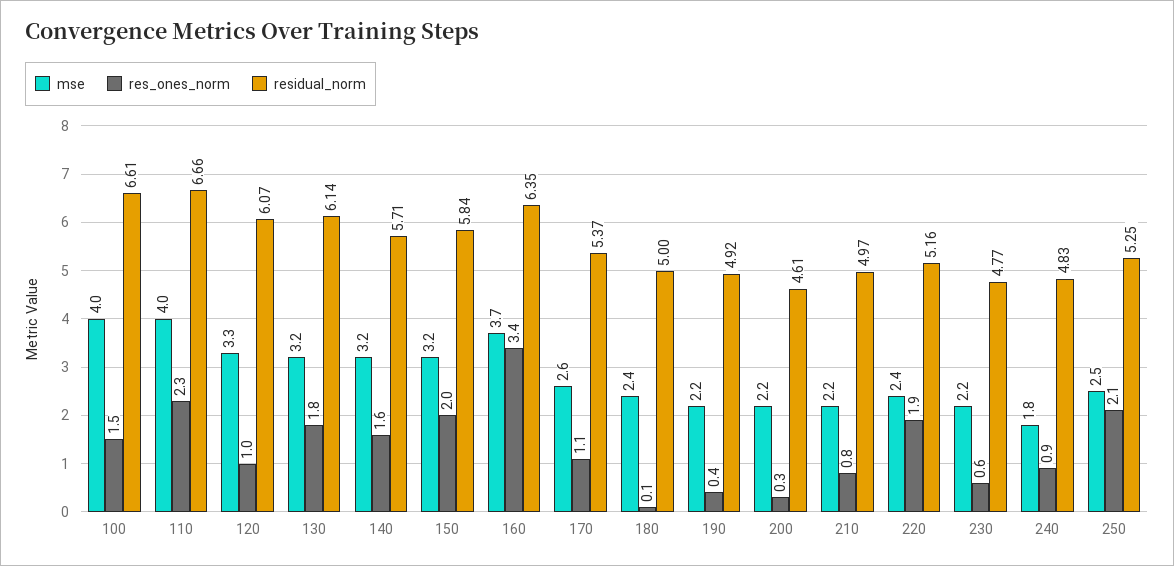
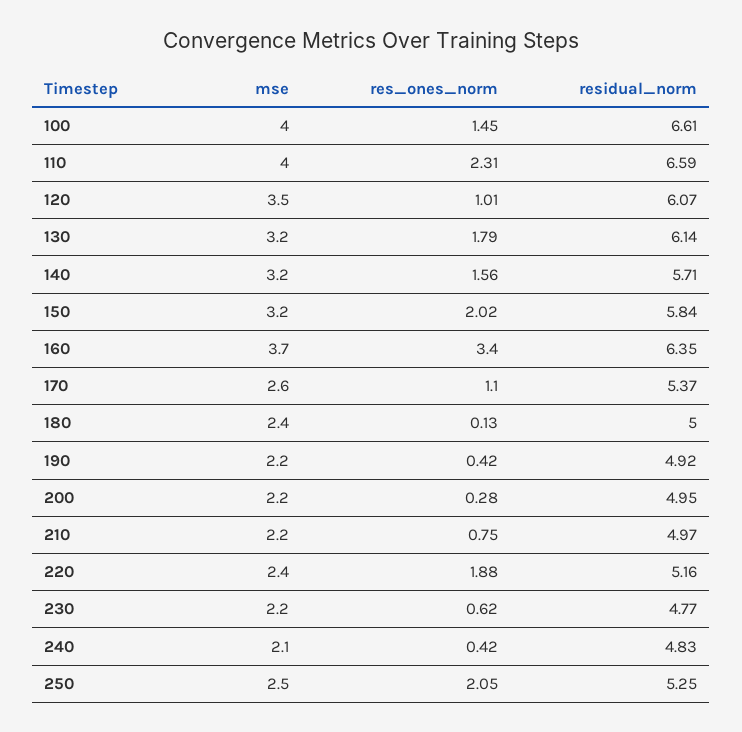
residual_norm, 110: 6.66 -> 6.59
mse, 120: 3.3 -> 3.5
residual_norm, 200: 4.61 -> 4.95
mse, 240: 1.8 -> 2.1
res_ones_norm, 240: 0.9 -> 0.42

